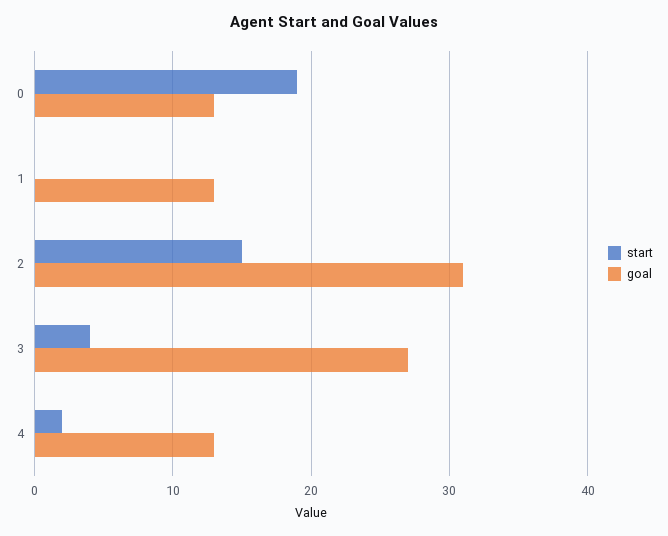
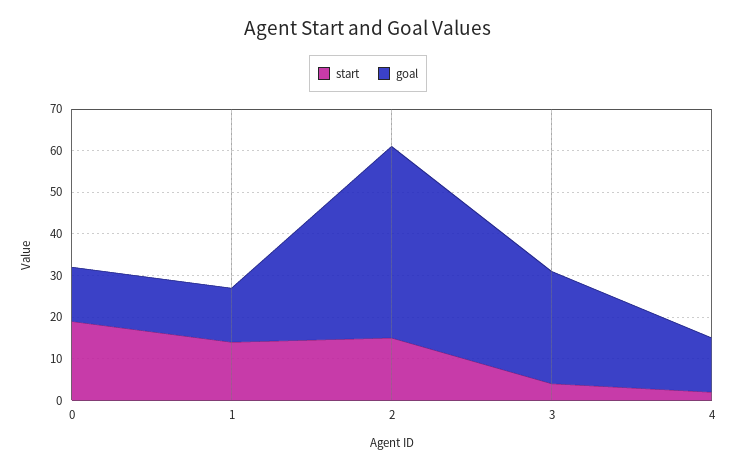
start, 1: 0 -> 15
goal, 2: 31 -> 45

